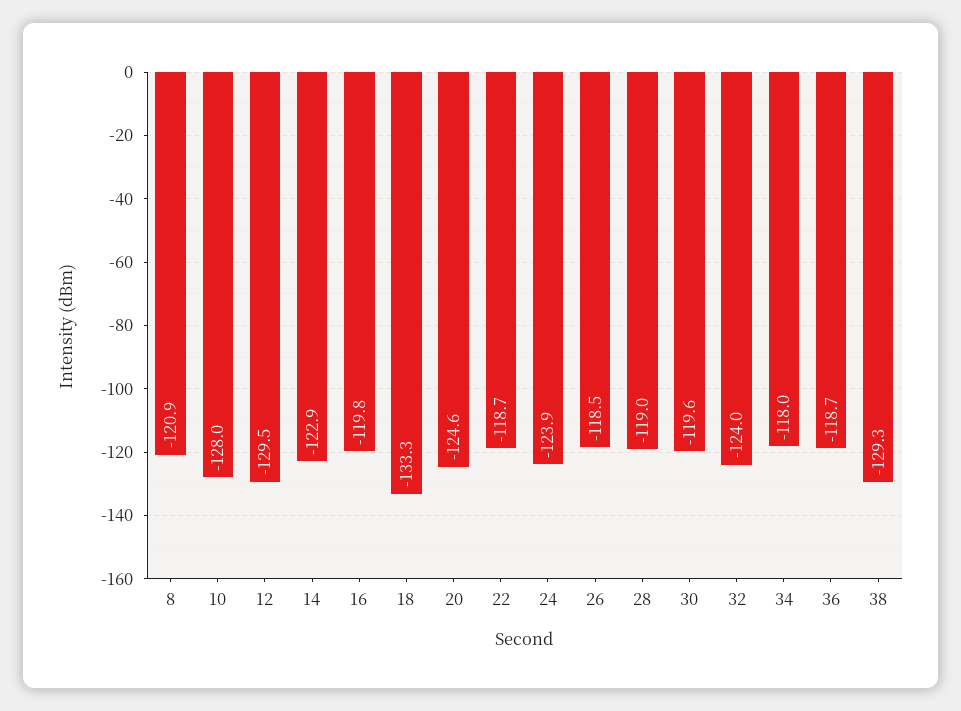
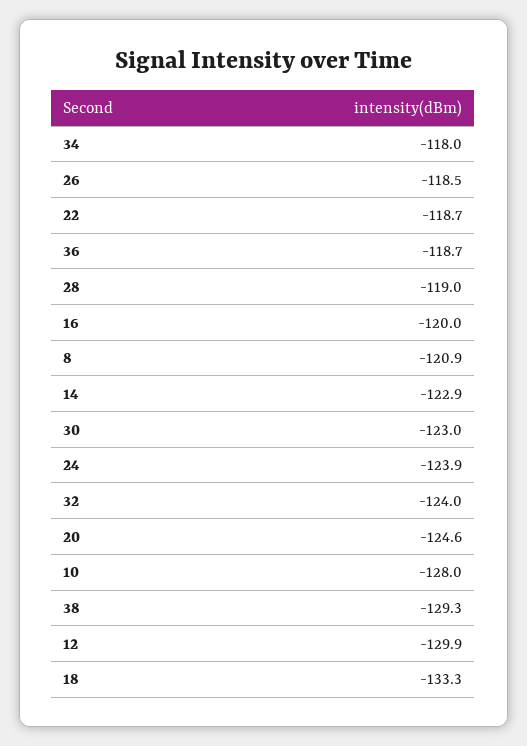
12: -129.5 -> -129.9
16: -119.8 -> -120
30: -119.6 -> -123

